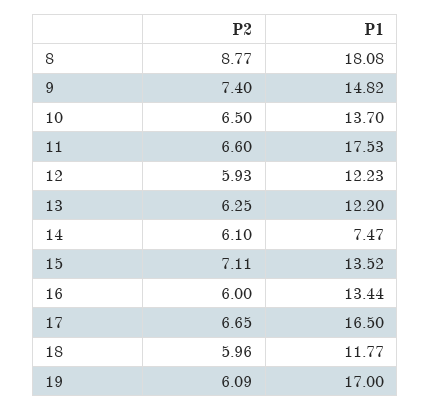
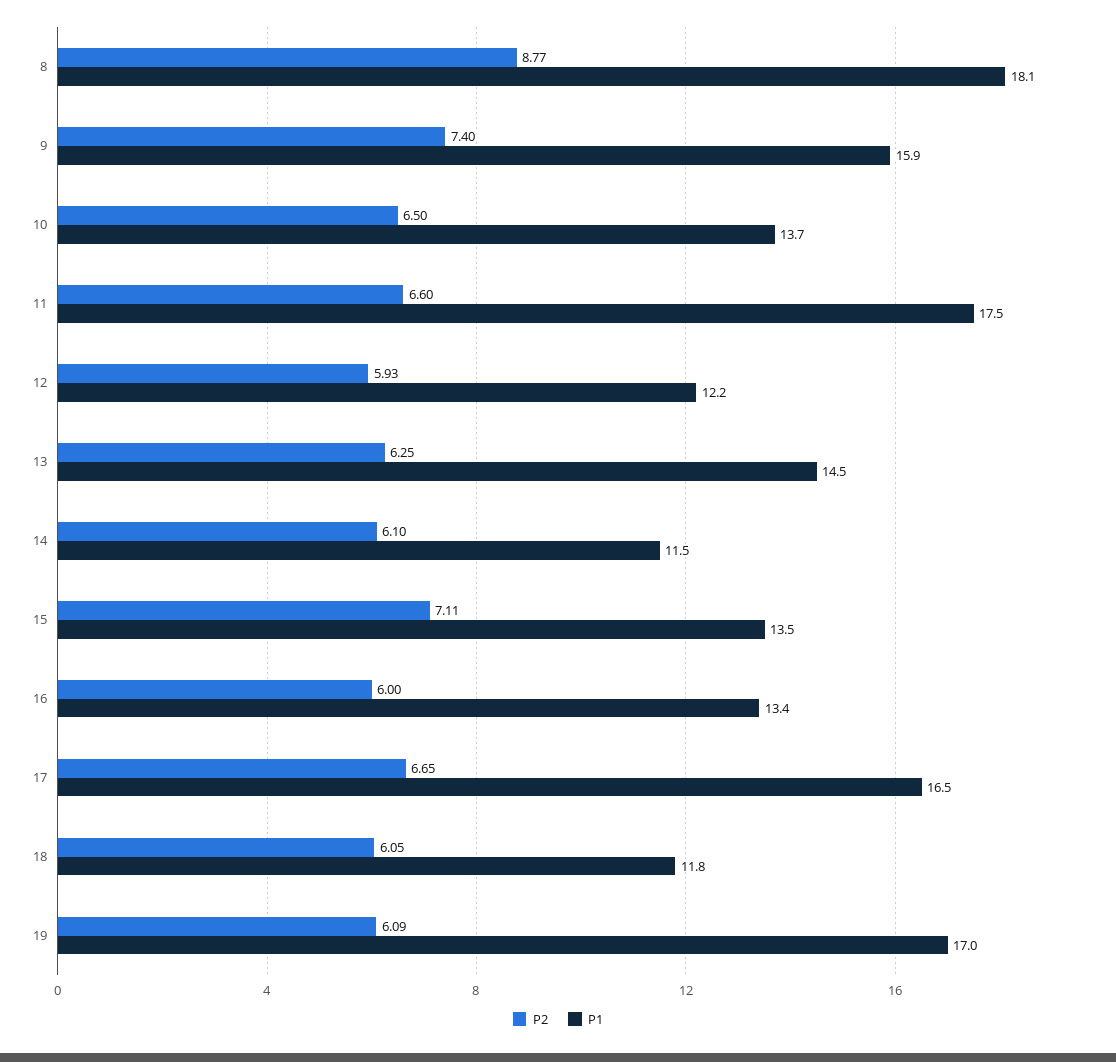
P1, 9: 14.82 -> 15.9
P1, 13: 12.2 -> 14.5
P1, 14: 7.47 -> 11.5
P2, 18: 5.96 -> 6.05

